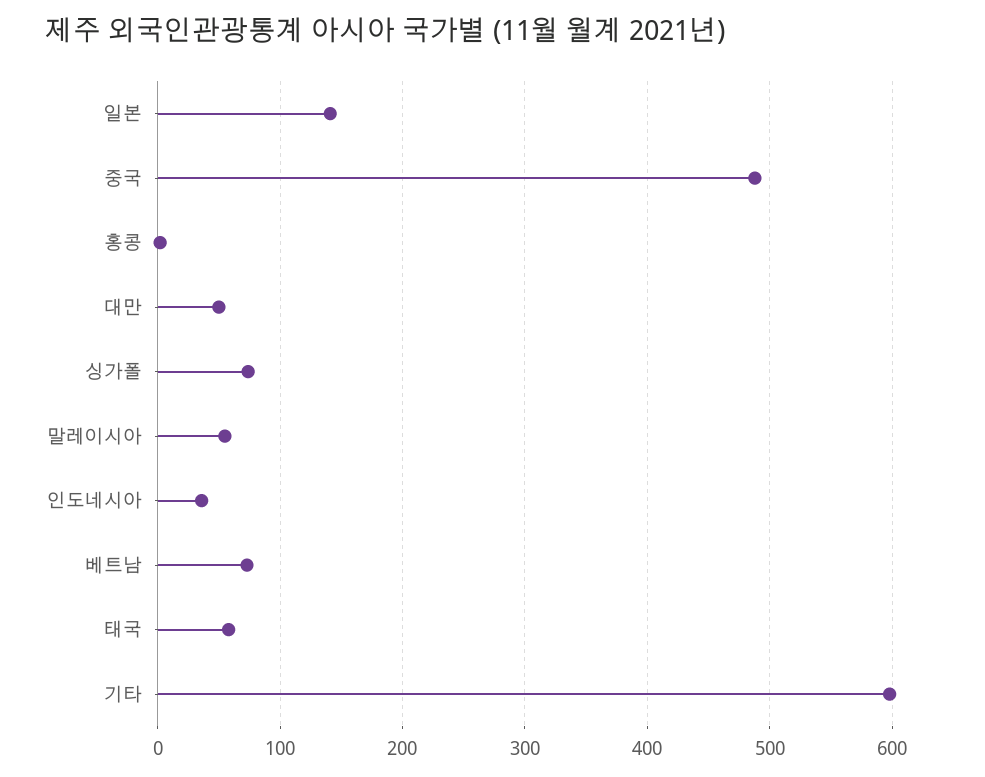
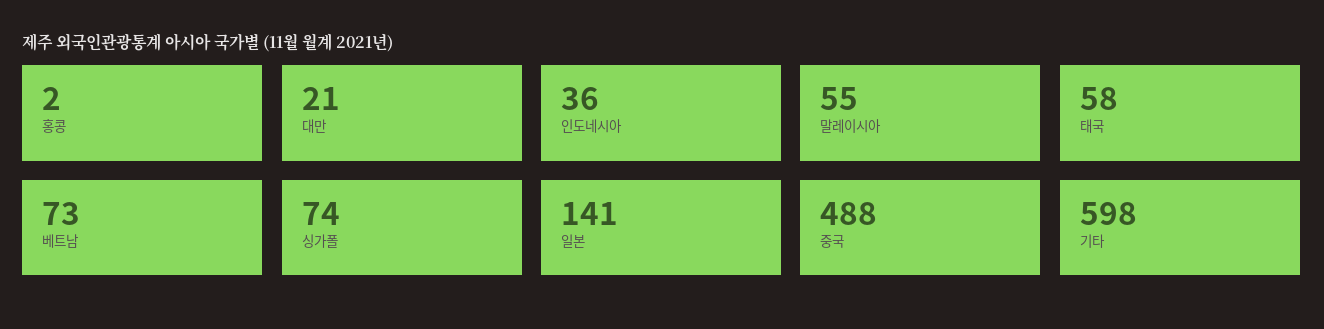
대만: 50 -> 21

